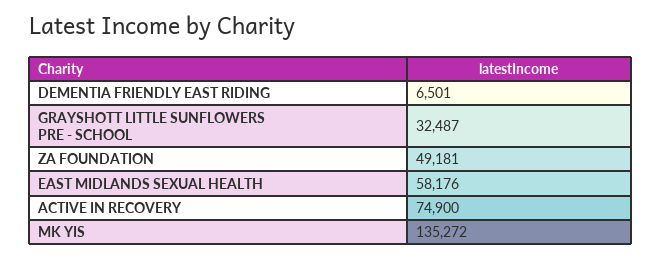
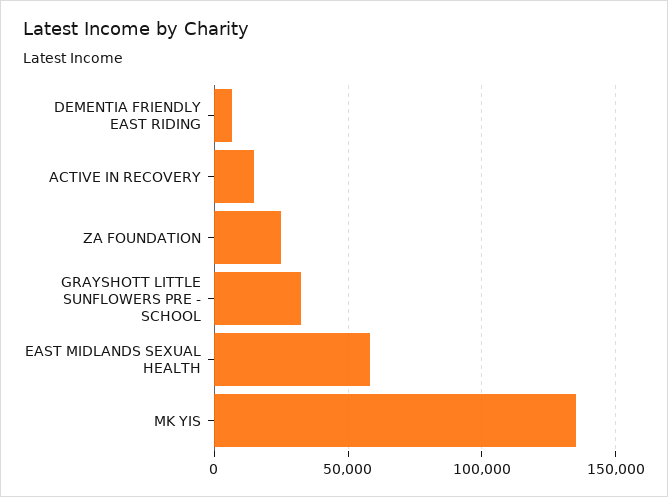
ZA FOUNDATION: 49181 -> 25000
ACTIVE IN RECOVERY: 74900 -> 15000

